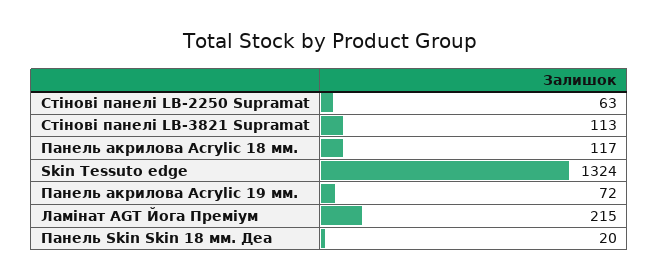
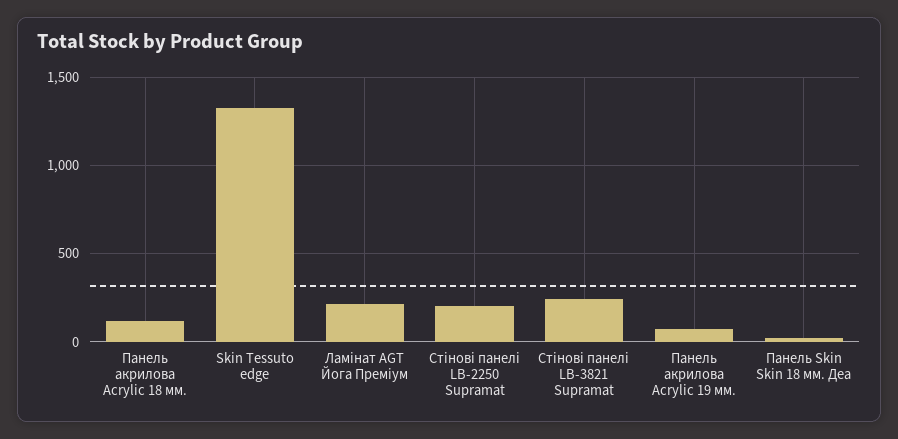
Стінові панелі LB-2250 Supramat: 63 -> 200
Стінові панелі LB-3821 Supramat: 113 -> 250

